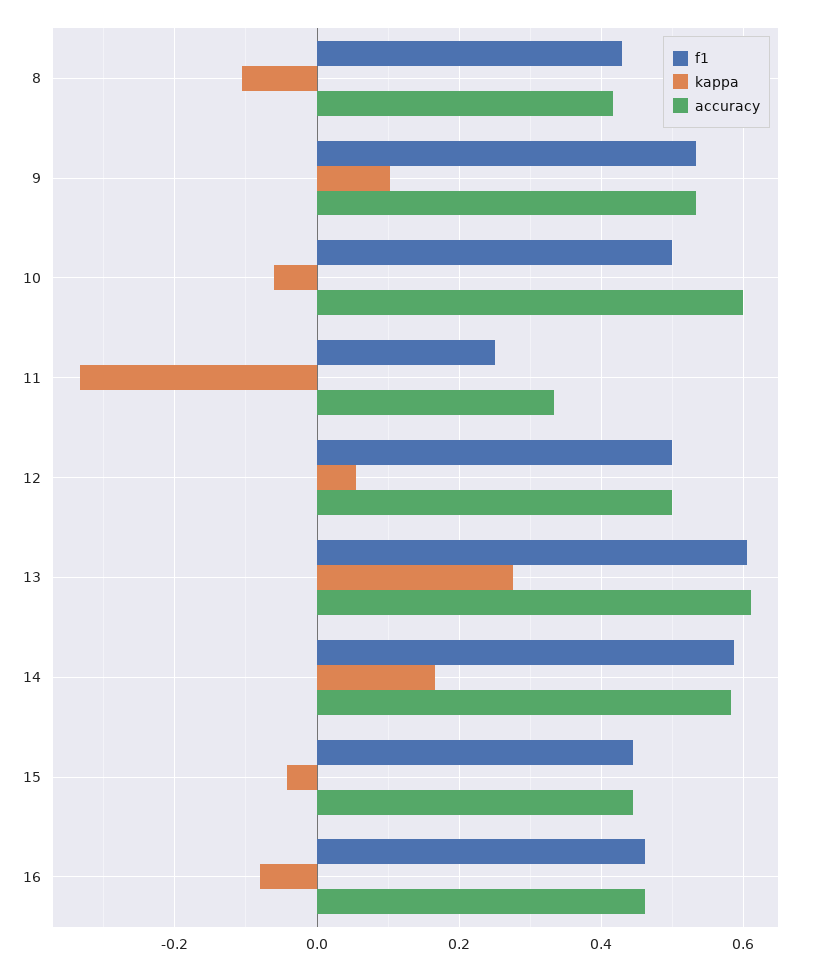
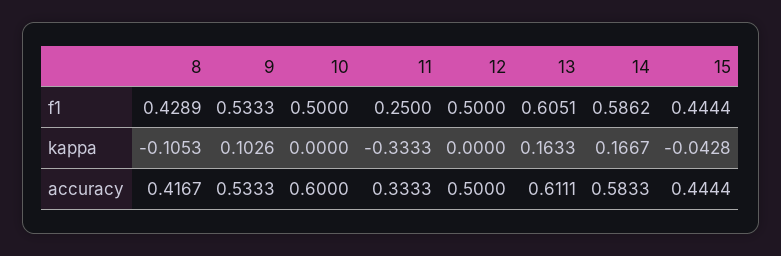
kappa, 10: -0.06 -> 0
kappa, 12: 0.06 -> 0
kappa, 13: 0.28 -> 0.1633
f1, 16: 0.46 -> none
kappa, 16: -0.08 -> none
accuracy, 16: 0.46 -> none

